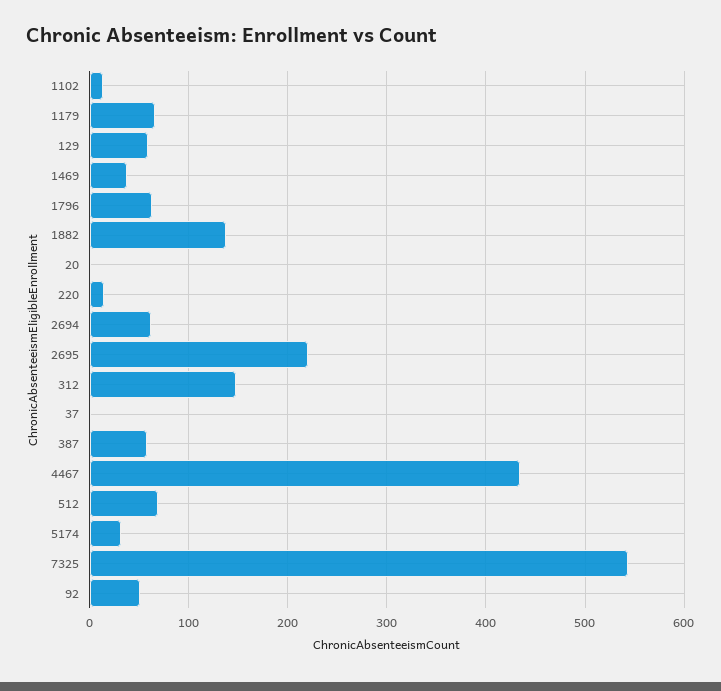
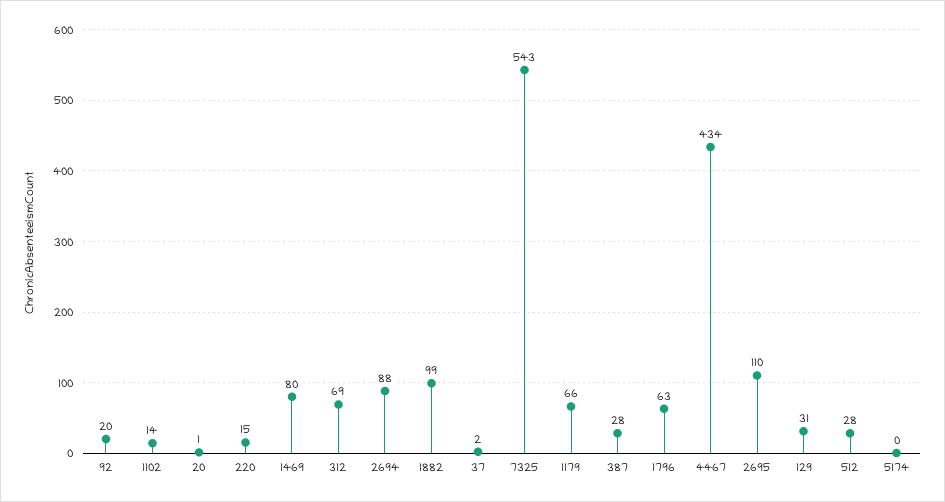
129: 60 -> 31
1469: 40 -> 80
1882: 140 -> 99
2694: 60 -> 88
2695: 220 -> 110
312: 150 -> 69
387: 60 -> 28
512: 70 -> 28
5174: 30 -> 0
92: 50 -> 20

